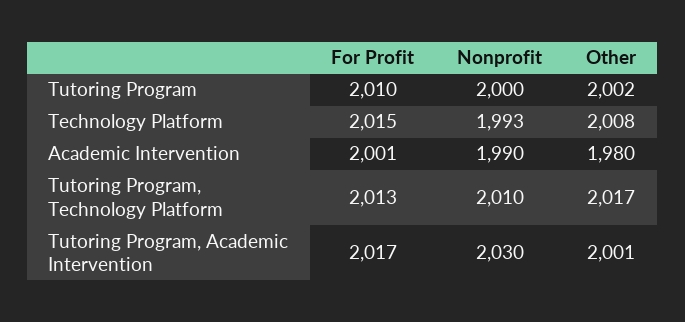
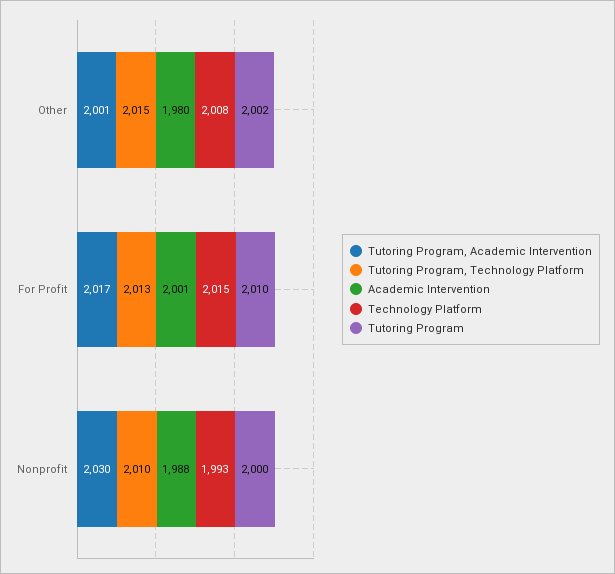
Academic Intervention, Nonprofit: 1990 -> 1988
Tutoring Program, Technology Platform, Other: 2017 -> 2015

